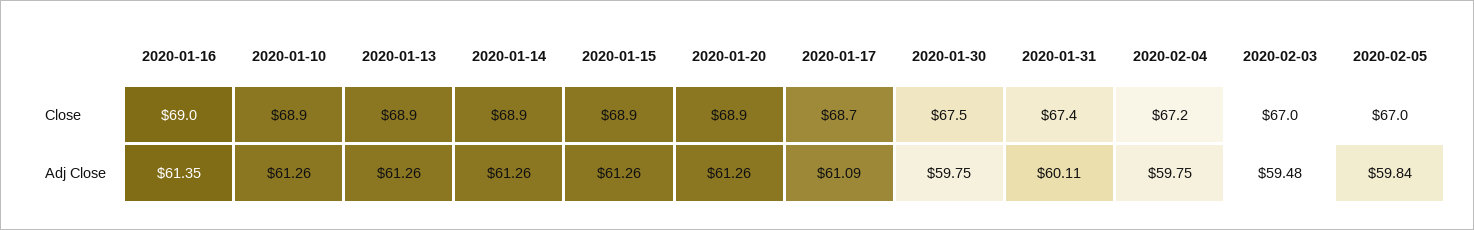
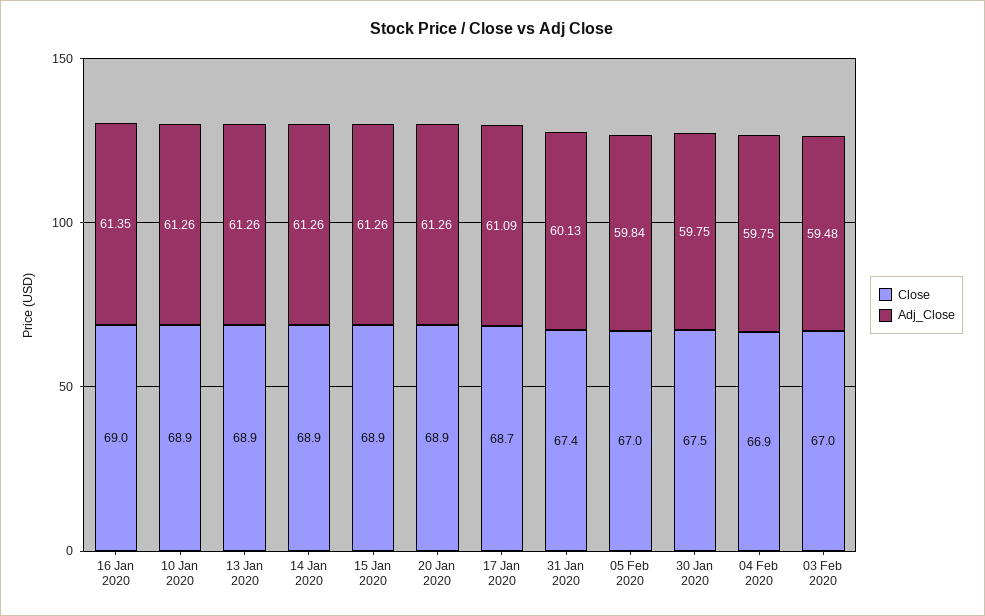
Close, 2020-02-04: 67.2 -> 66.9
Adj Close, 2020-01-31: 60.11 -> 60.13

